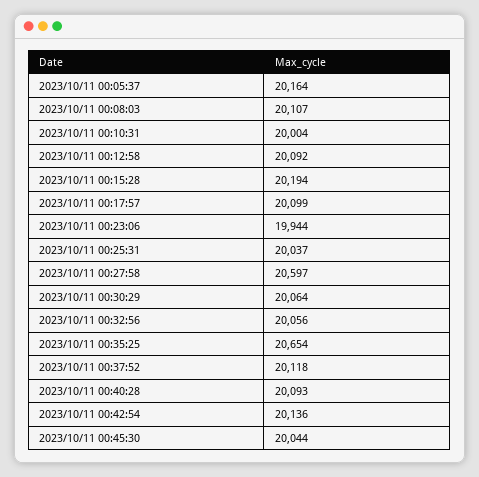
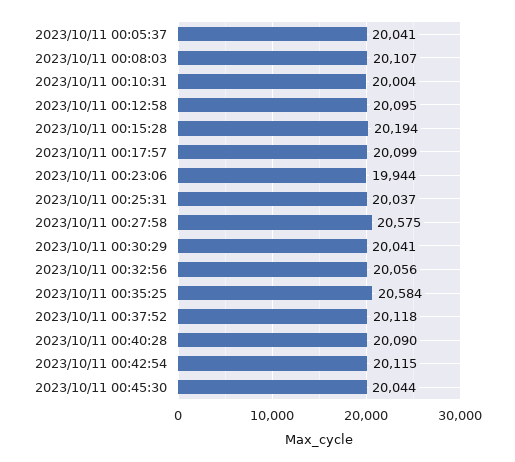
2023/10/11 00:05:37: 20164 -> 20041
2023/10/11 00:12:58: 20092 -> 20095
2023/10/11 00:27:58: 20597 -> 20575
2023/10/11 00:30:29: 20064 -> 20041
2023/10/11 00:35:25: 20654 -> 20584
2023/10/11 00:40:28: 20093 -> 20090
2023/10/11 00:42:54: 20136 -> 20115

